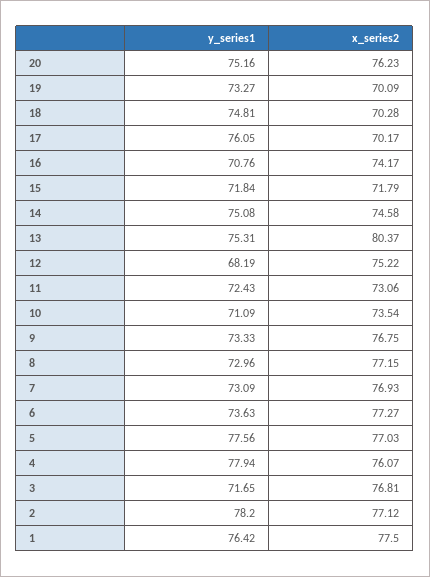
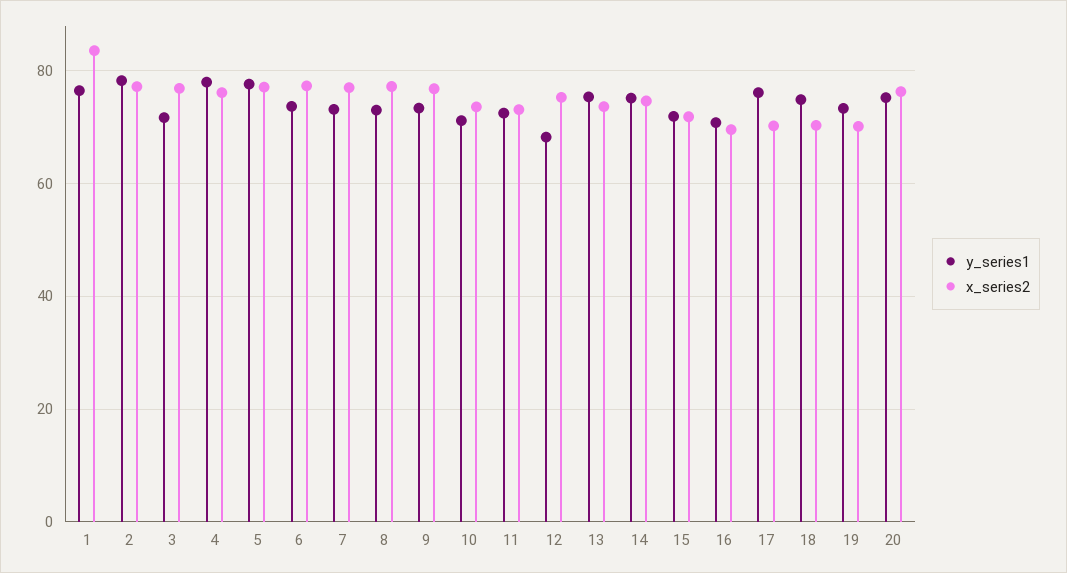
x_series2, 16: 74.17 -> 70
x_series2, 13: 80.37 -> 74
x_series2, 1: 77.5 -> 84

